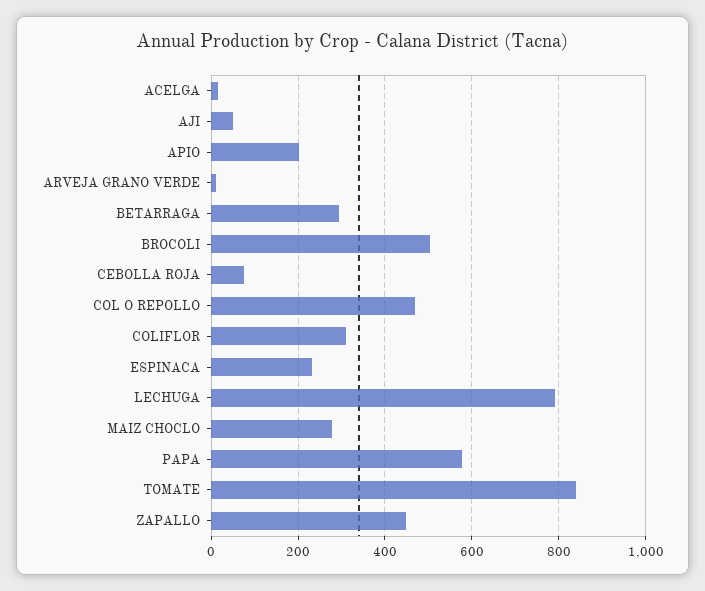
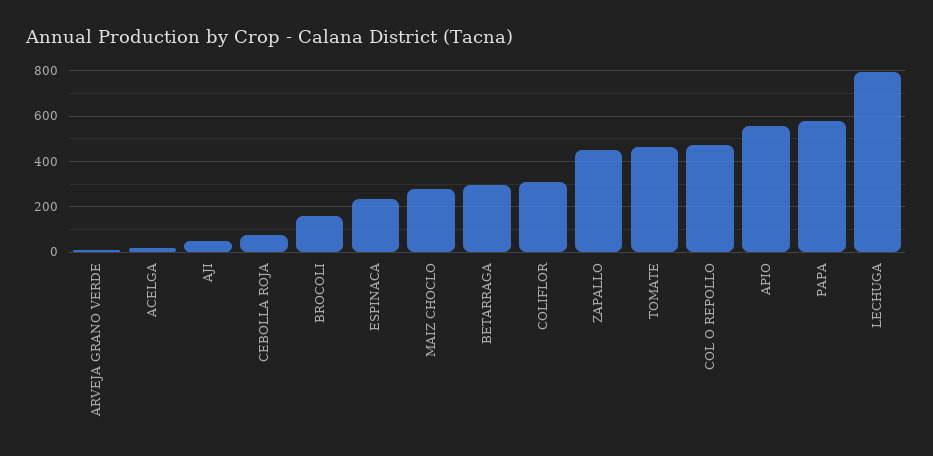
APIO: 200 -> 550
BROCOLI: 500 -> 150
TOMATE: 840 -> 450

